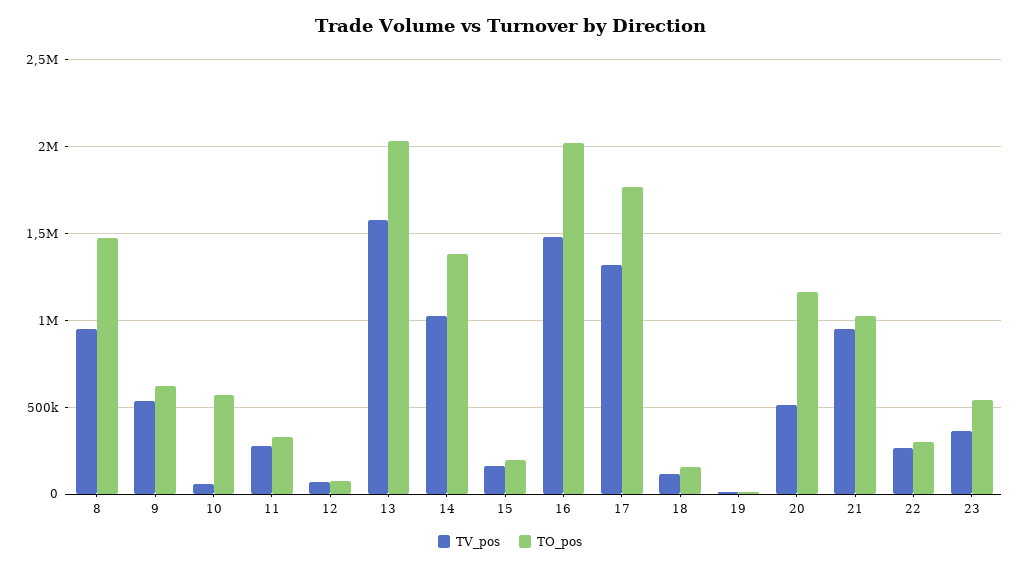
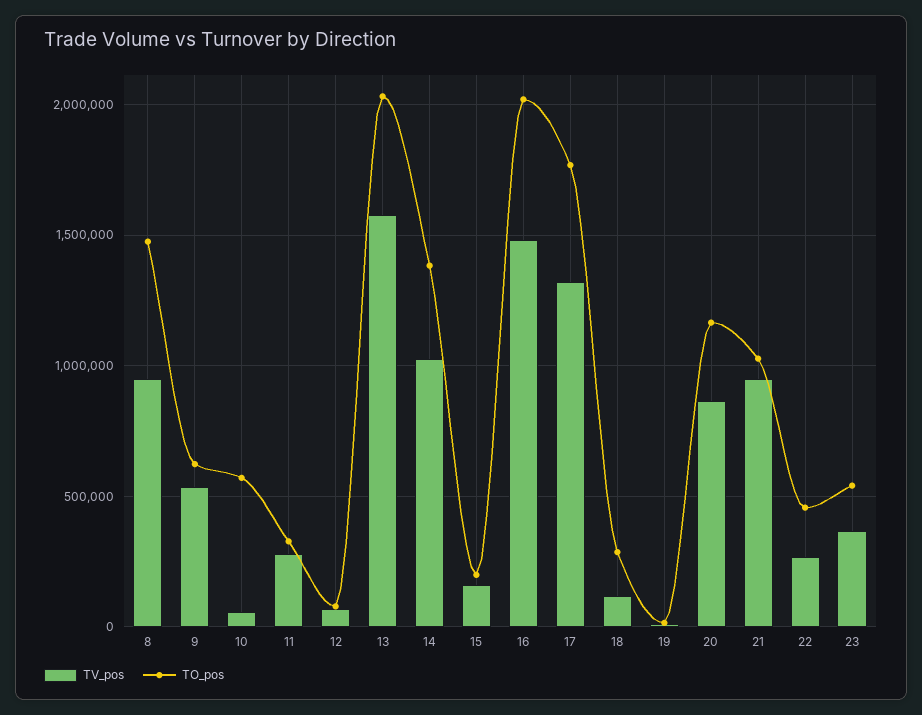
TO_pos, 18: 150000 -> 300000
TV_pos, 20: 500000 -> 850000
TO_pos, 22: 300000 -> 450000

